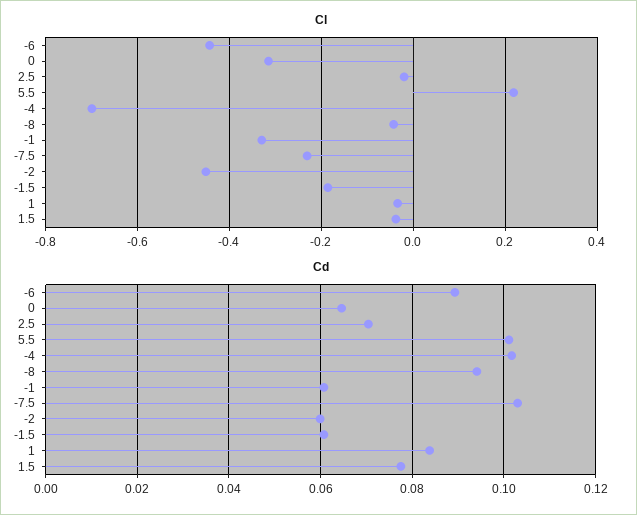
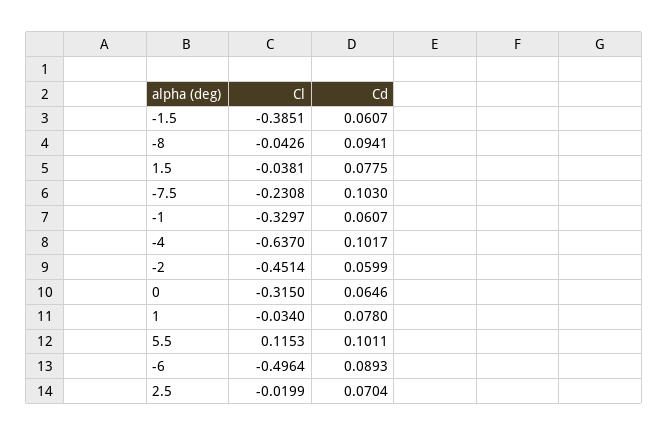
Cl, -6: -0.44 -> -0.4964
Cl, 5.5: 0.22 -> 0.1153
Cl, -4: -0.7 -> -0.637
Cl, -1.5: -0.18 -> -0.3851
Cd, 1: 0.084 -> 0.078

